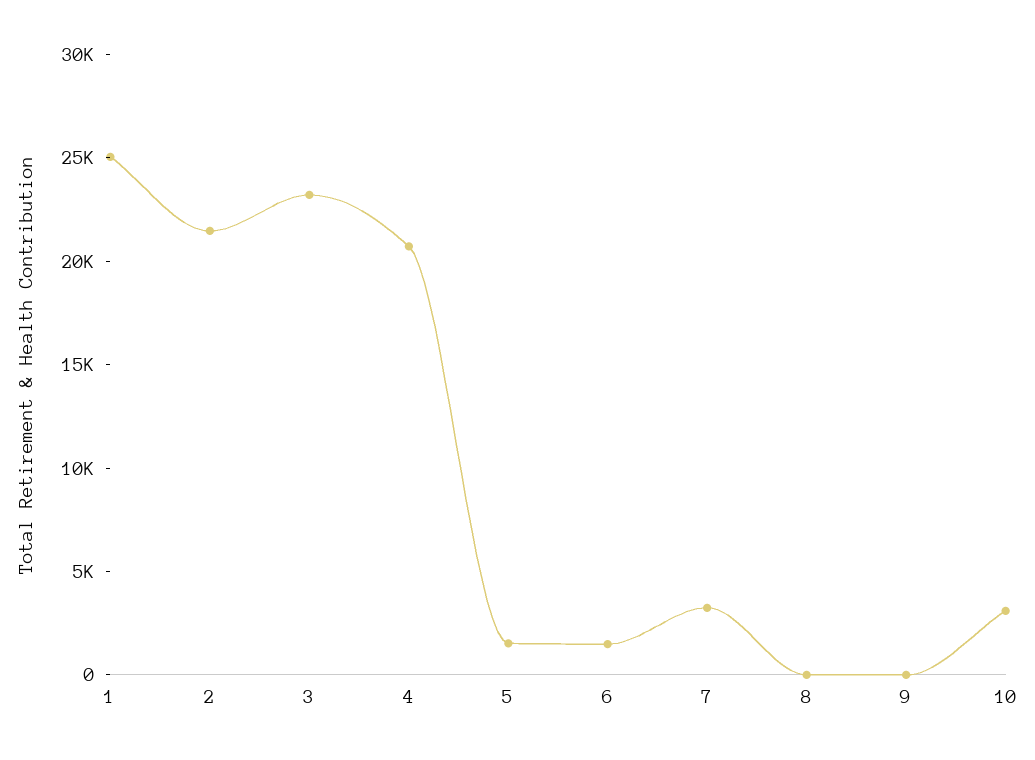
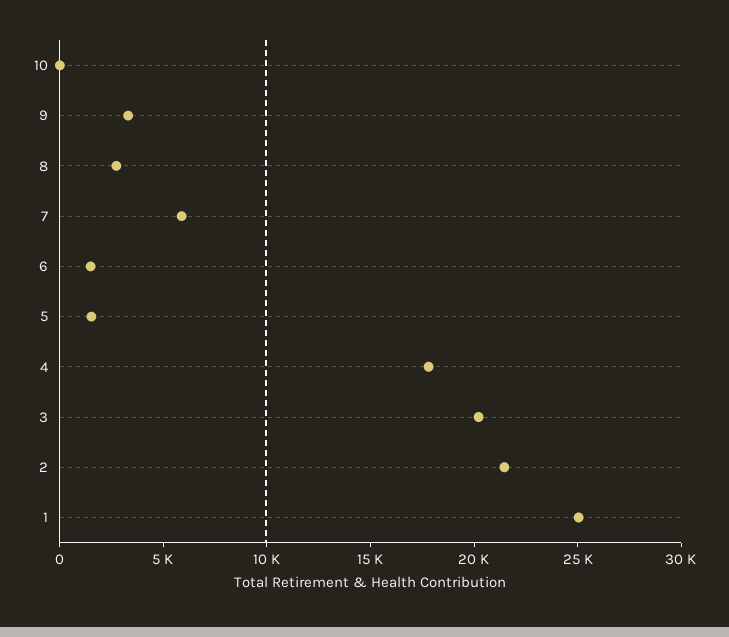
3: 23000 -> 20000
4: 21000 -> 18000
7: 3000 -> 6000
8: 0 -> 3000
9: 0 -> 3000
10: 3000 -> 0

